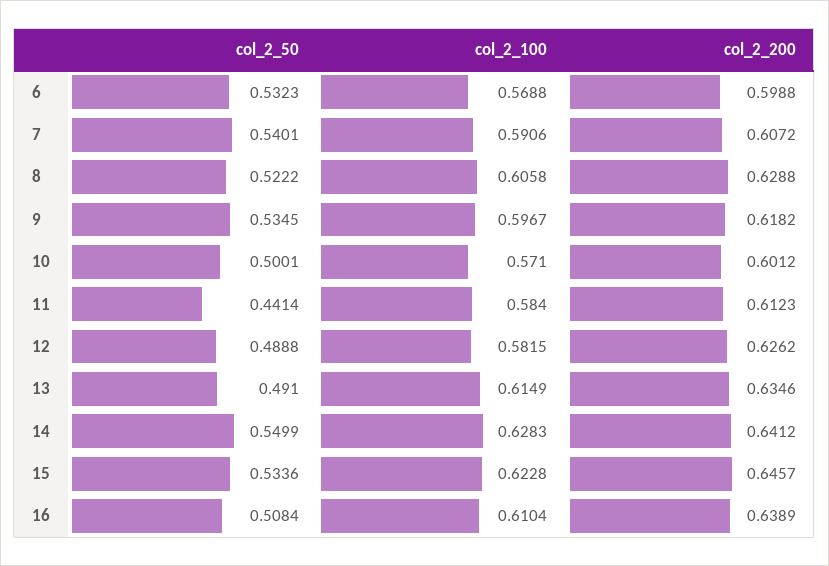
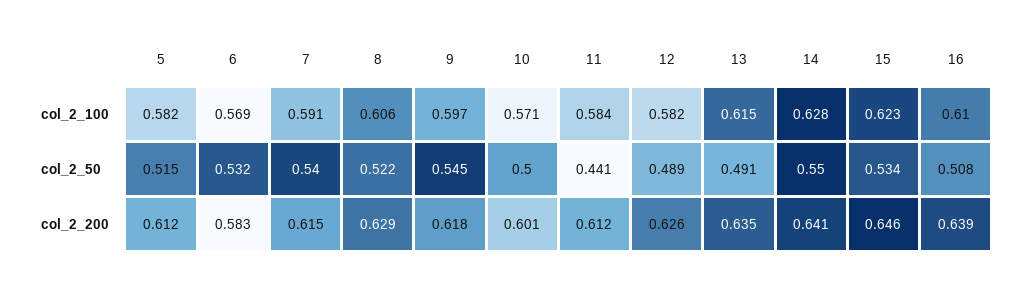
col_2_200, 6: 0.5988 -> 0.583
col_2_200, 7: 0.6072 -> 0.615
col_2_50, 9: 0.5345 -> 0.545
col_2_100, 5: none -> 0.582
col_2_50, 5: none -> 0.515
col_2_200, 5: none -> 0.612

